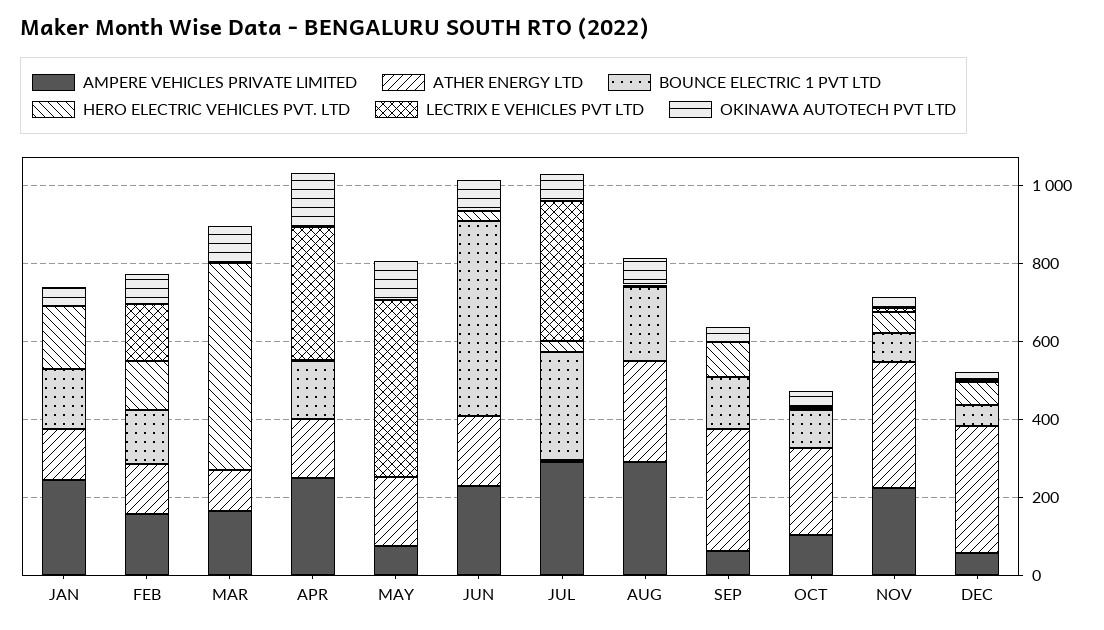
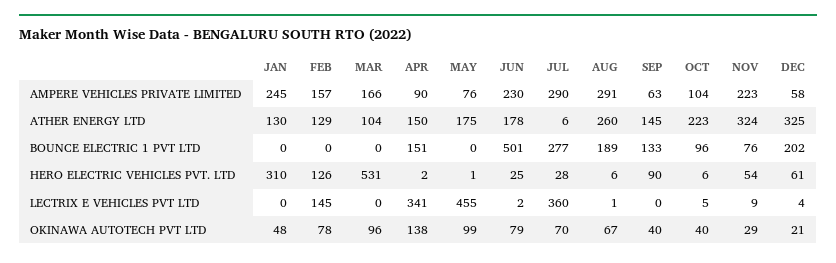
BOUNCE ELECTRIC 1 PVT LTD, JAN: 150 -> 0
HERO ELECTRIC VEHICLES PVT. LTD, JAN: 150 -> 310
BOUNCE ELECTRIC 1 PVT LTD, FEB: 150 -> 0
AMPERE VEHICLES PRIVATE LIMITED, APR: 250 -> 90
ATHER ENERGY LTD, SEP: 300 -> 145
BOUNCE ELECTRIC 1 PVT LTD, DEC: 50 -> 202

